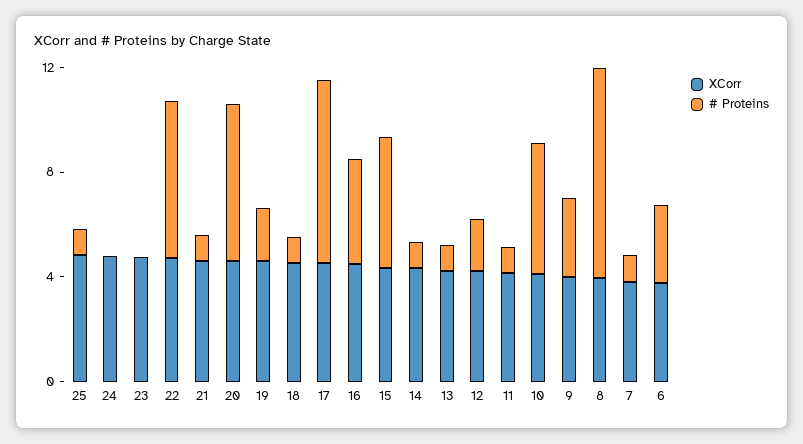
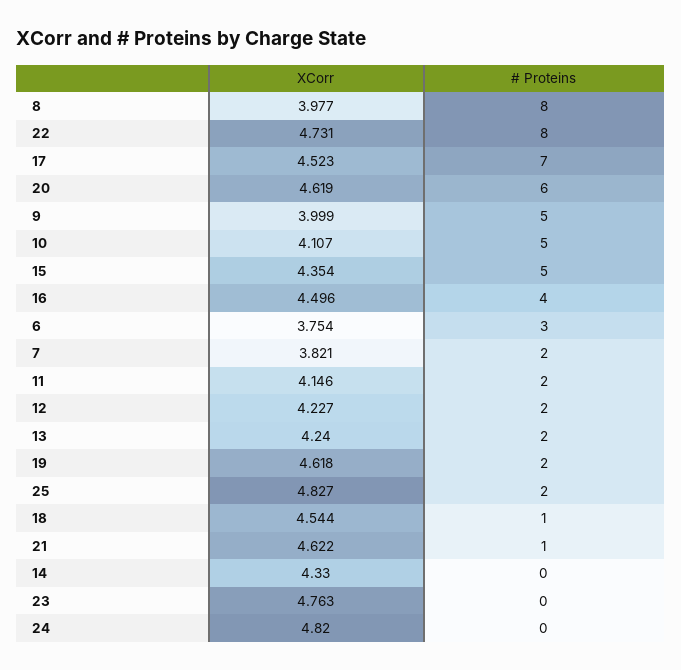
# Proteins, 25: 1 -> 2
# Proteins, 22: 6 -> 8
# Proteins, 14: 1 -> 0
# Proteins, 13: 1 -> 2
# Proteins, 11: 1 -> 2
# Proteins, 9: 3 -> 5
# Proteins, 7: 1 -> 2

